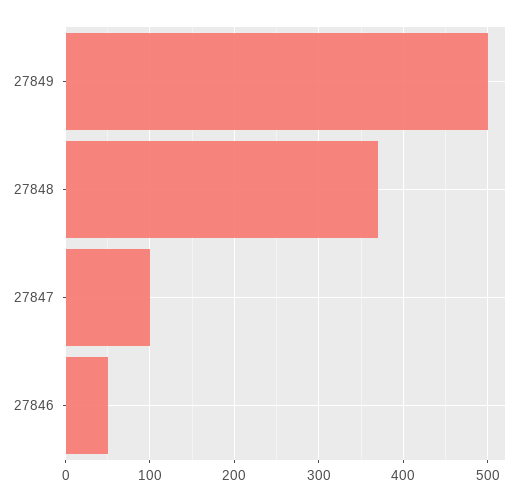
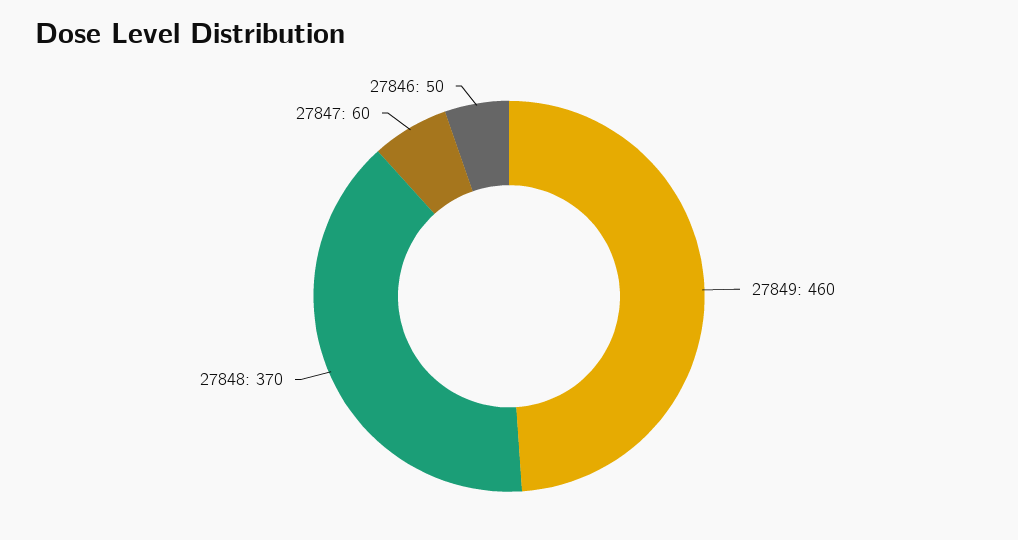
27849: 500 -> 460
27847: 100 -> 60

